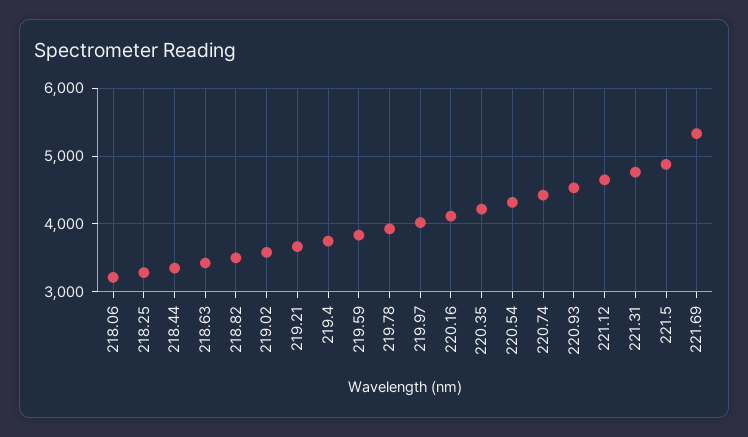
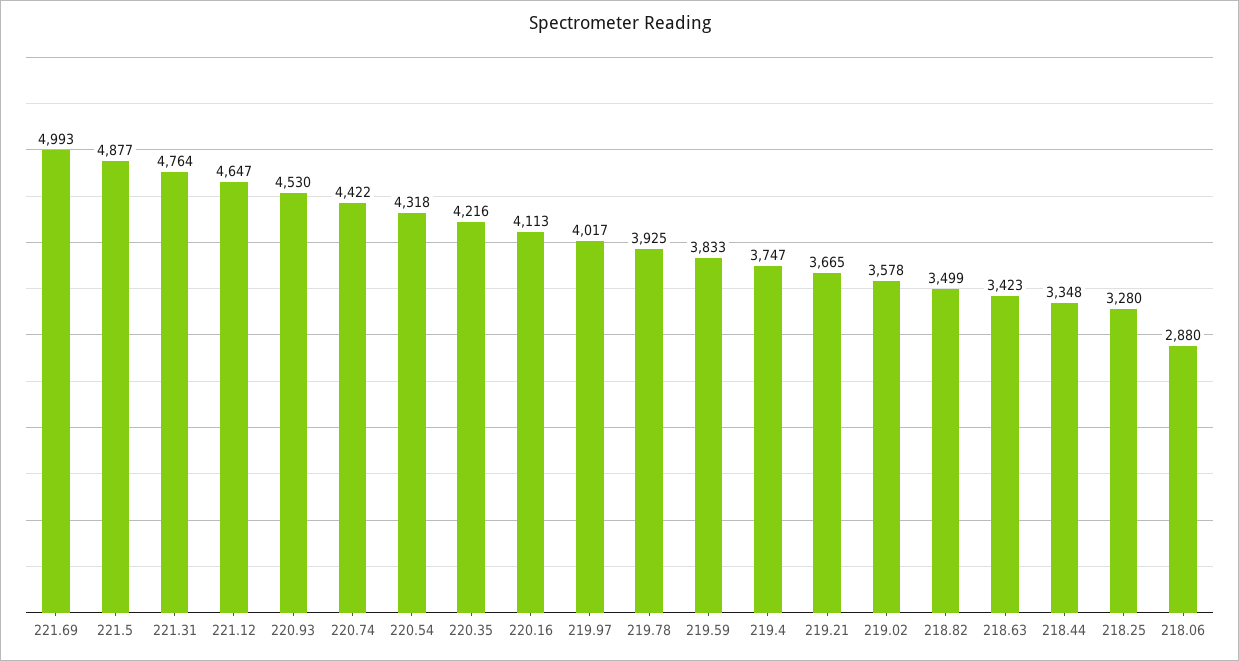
218.06: 3200 -> 2880
221.69: 5300 -> 4993

